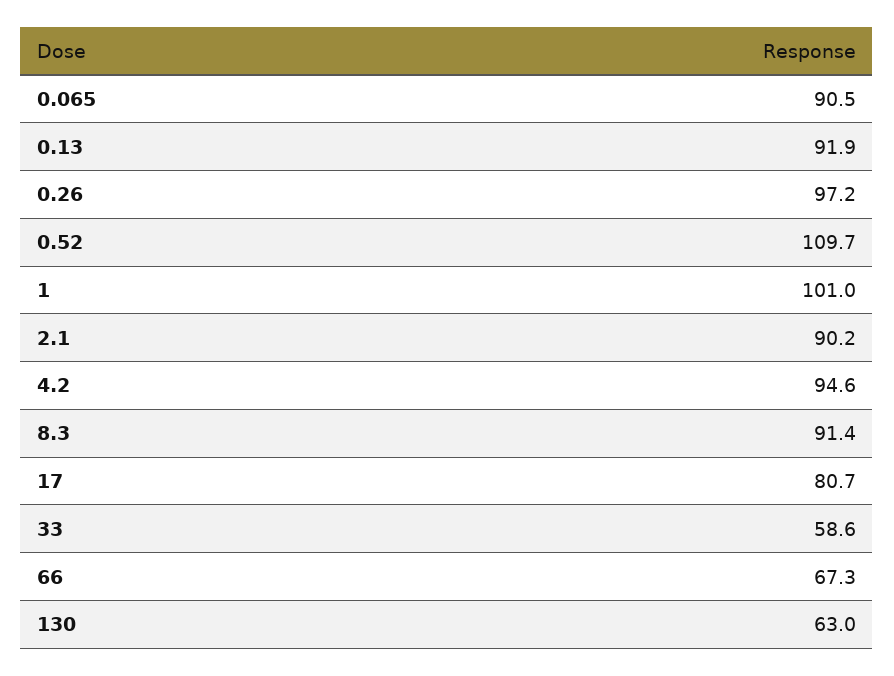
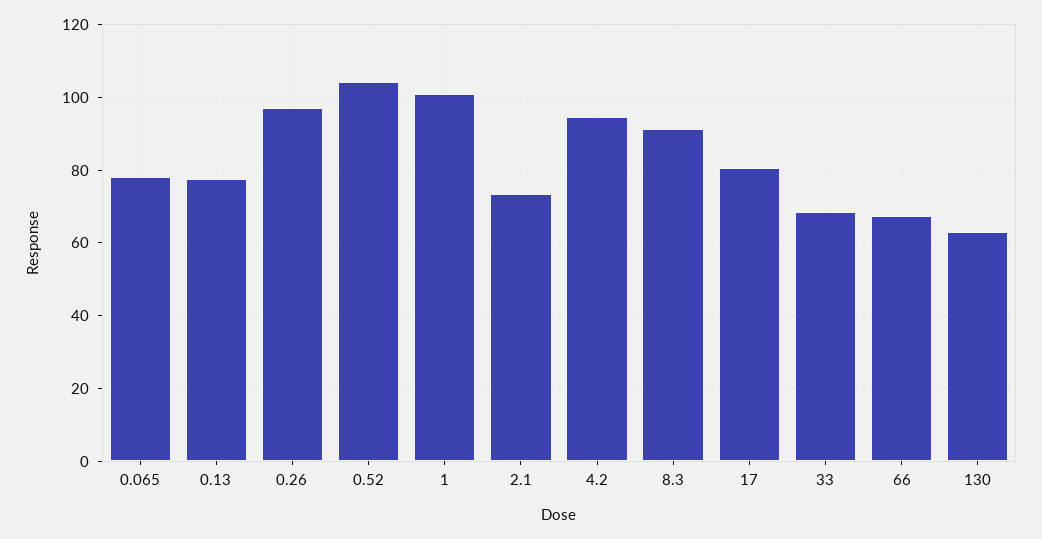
0.065: 90.5 -> 78
0.13: 91.9 -> 78
0.52: 109.7 -> 104
2.1: 90.2 -> 74
33: 58.6 -> 68

